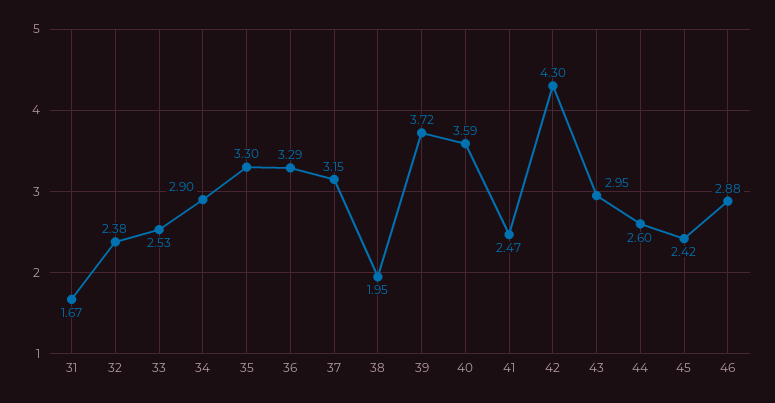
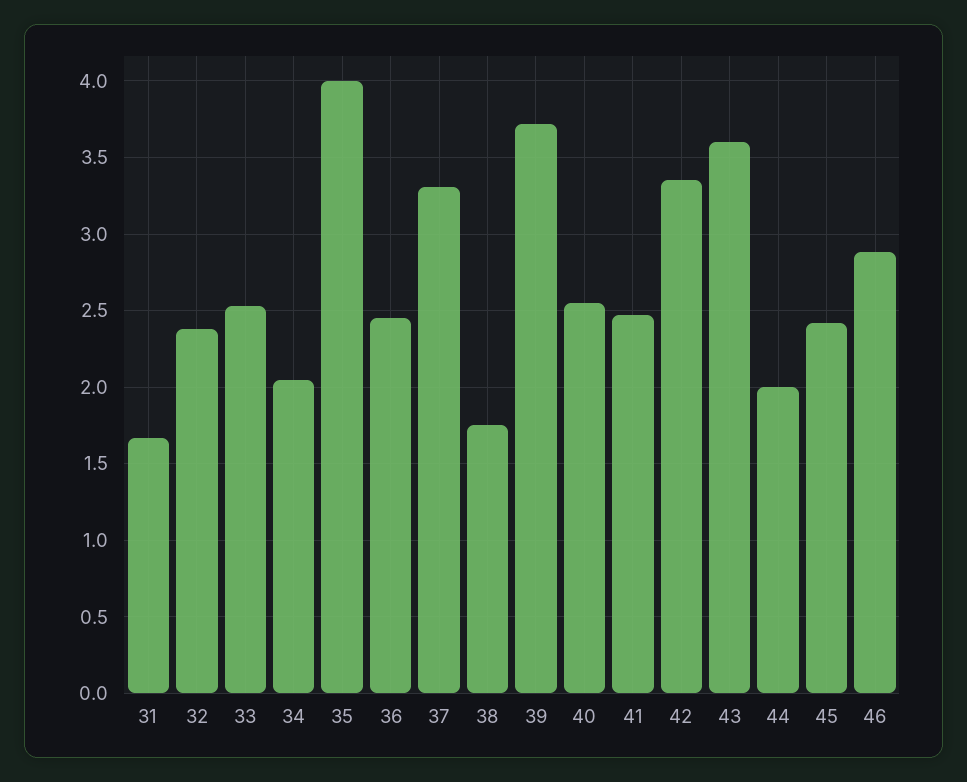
34: 2.9 -> 2.05
35: 3.3 -> 4
36: 3.29 -> 2.45
37: 3.15 -> 3.3
38: 1.95 -> 1.75
40: 3.59 -> 2.55
42: 4.3 -> 3.35
43: 2.95 -> 3.6
44: 2.6 -> 2

